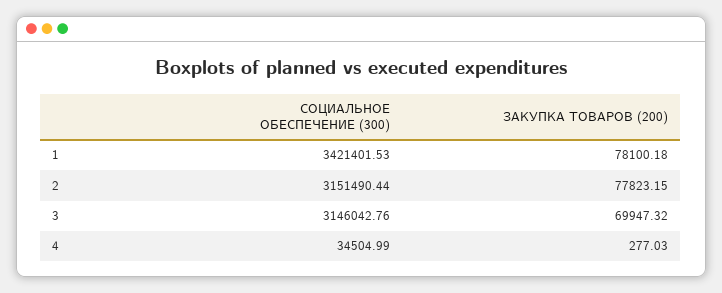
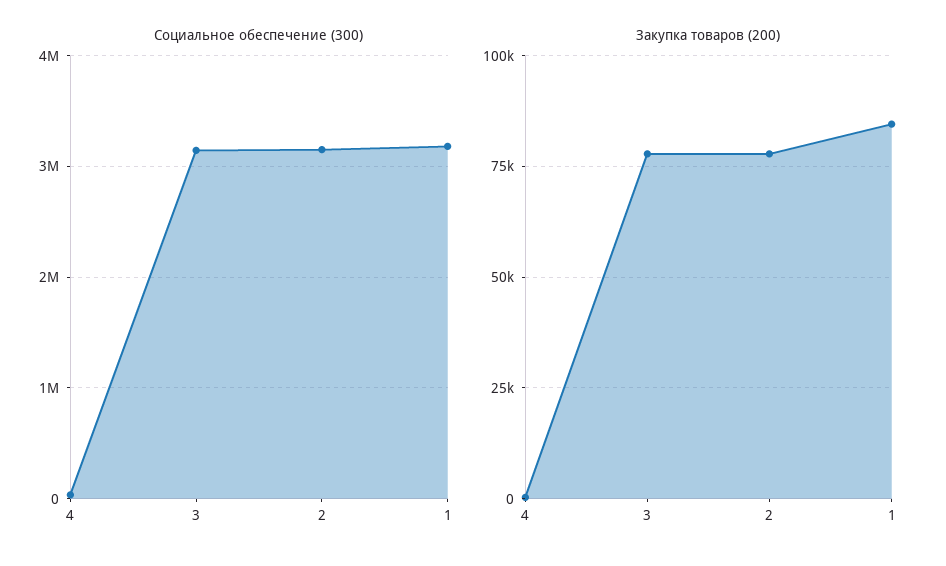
СОЦИАЛЬНОЕ ОБЕСПЕЧЕНИЕ (300), 1: 3421401.53 -> 3200000
ЗАКУПКА ТОВАРОВ (200), 1: 78100.18 -> 85000
ЗАКУПКА ТОВАРОВ (200), 3: 69947.32 -> 77500

